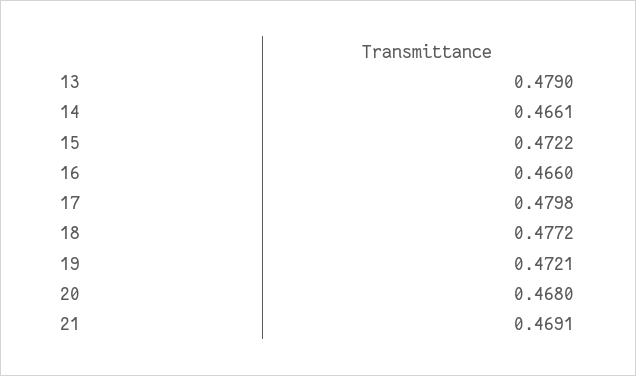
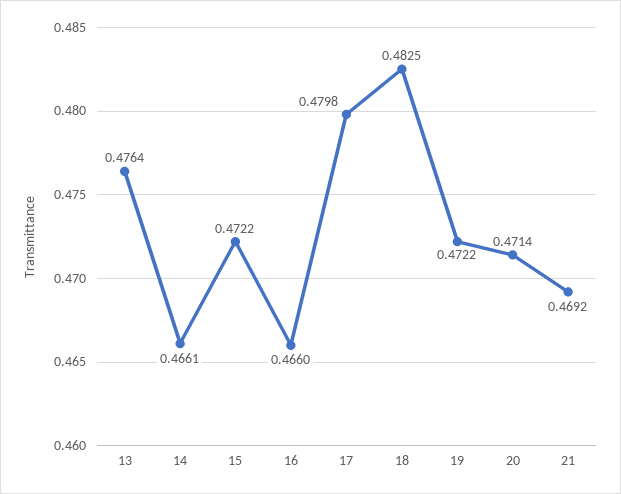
13: 0.479 -> 0.4764
18: 0.4772 -> 0.4825
19: 0.4721 -> 0.4722
20: 0.468 -> 0.4714
21: 0.4691 -> 0.4692

